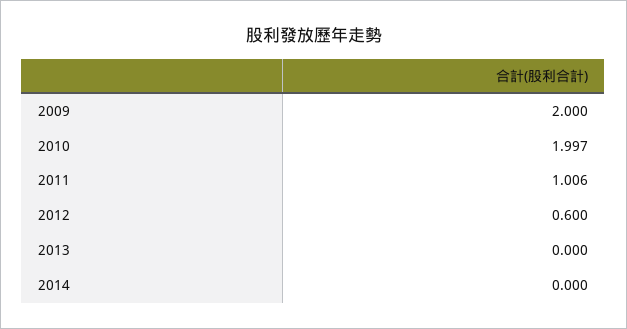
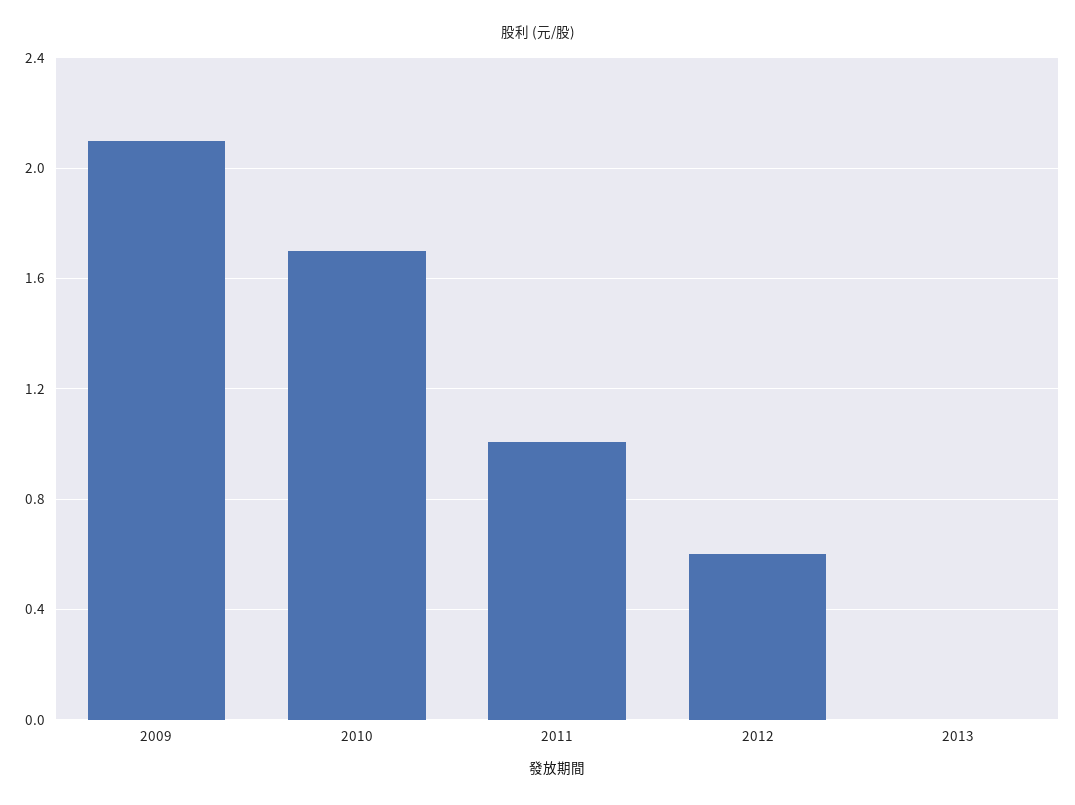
2009: 2 -> 2.1
2010: 1.997 -> 1.7
2014: 0 -> none

